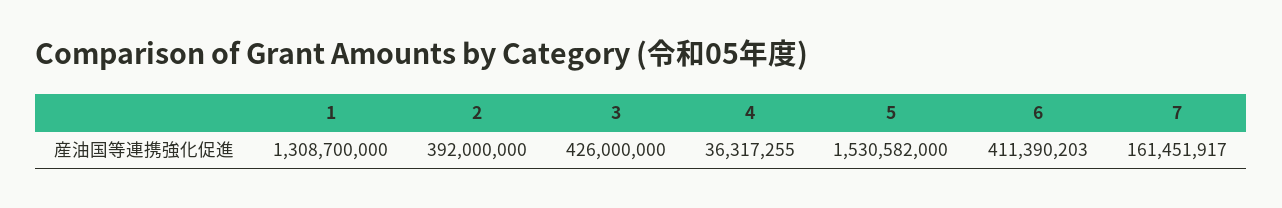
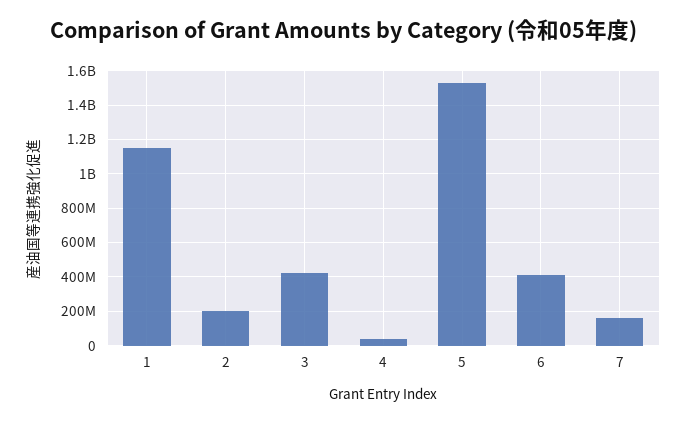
1: 1308700000 -> 1150000000
2: 392000000 -> 200000000

